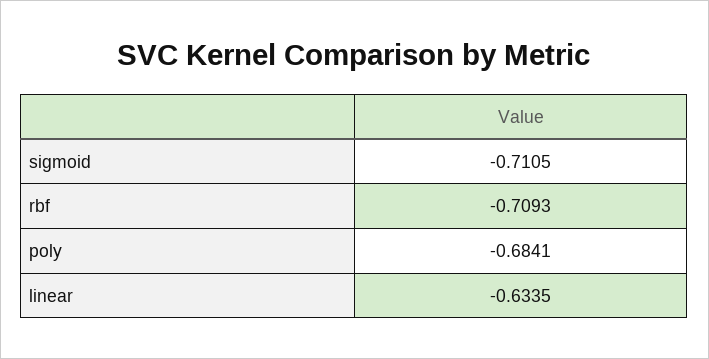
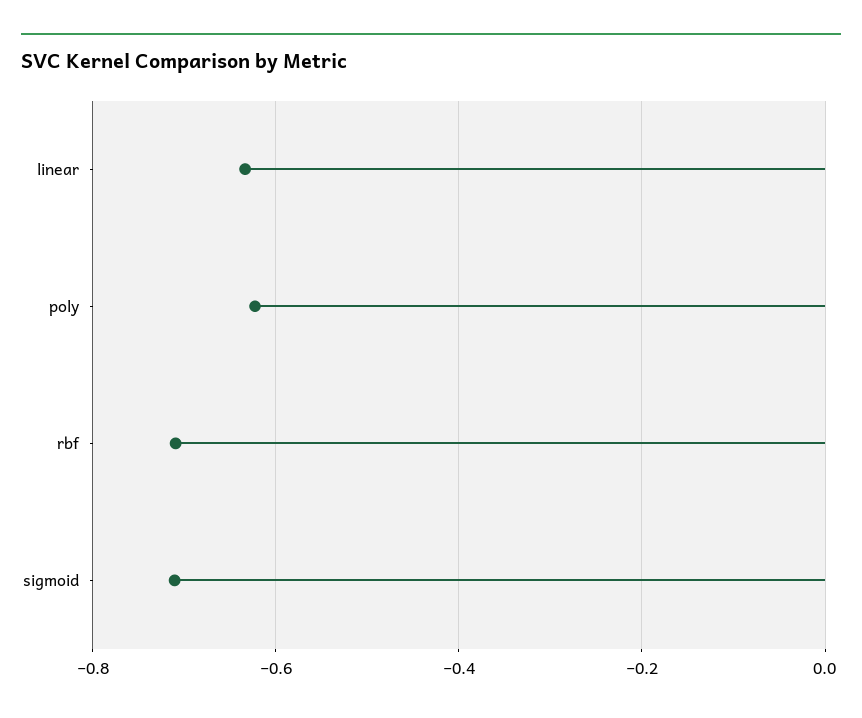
poly: -0.6841 -> -0.62

